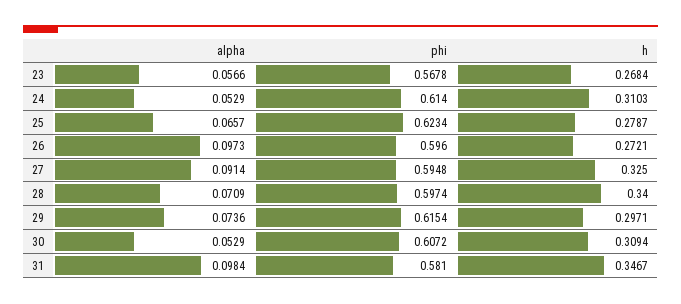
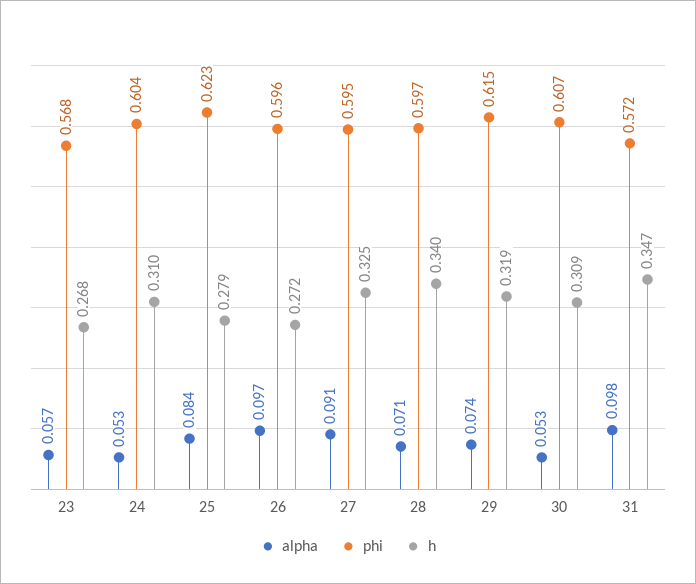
phi, 24: 0.614 -> 0.604
alpha, 25: 0.0657 -> 0.084
h, 29: 0.2971 -> 0.319
phi, 31: 0.581 -> 0.572

